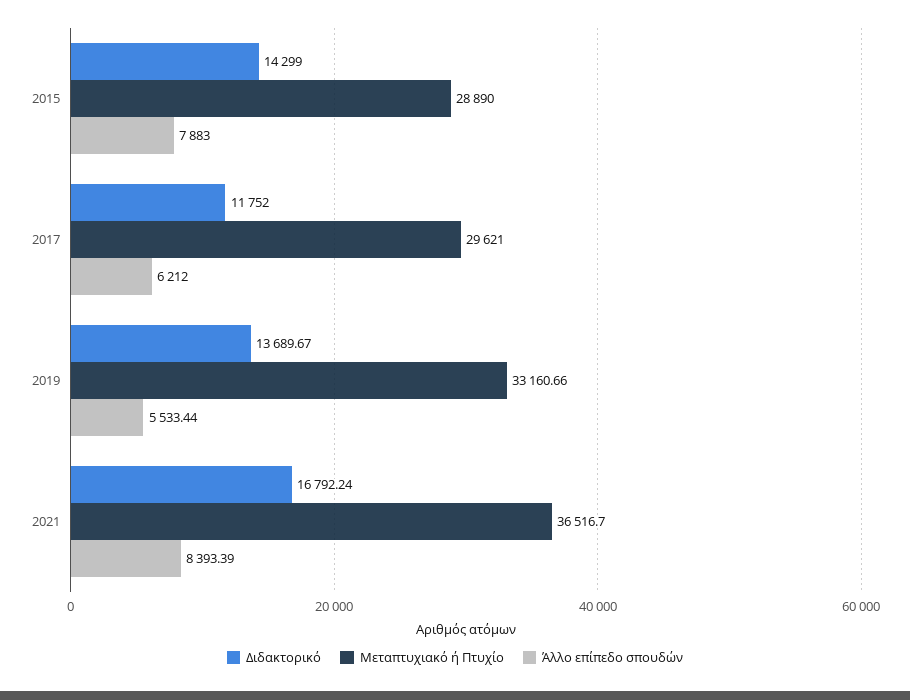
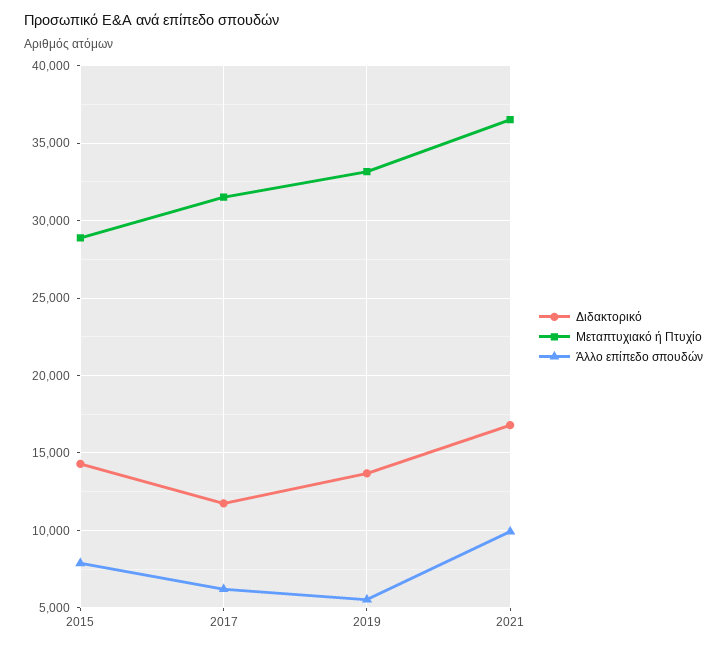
Μεταπτυχιακό ή Πτυχίο, 2017: 29621 -> 31500
Άλλο επίπεδο σπουδών, 2021: 8393.39 -> 10000

